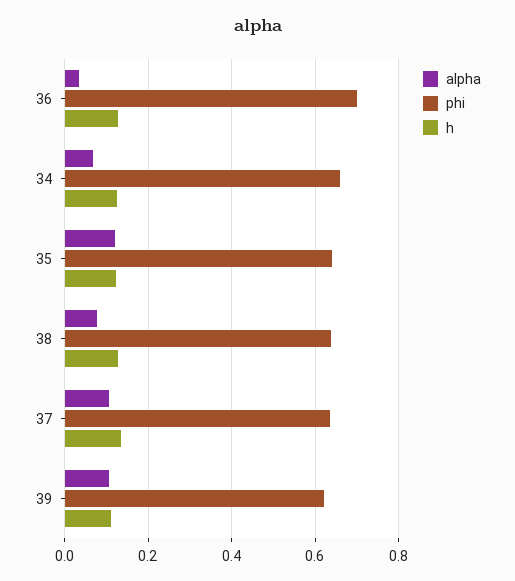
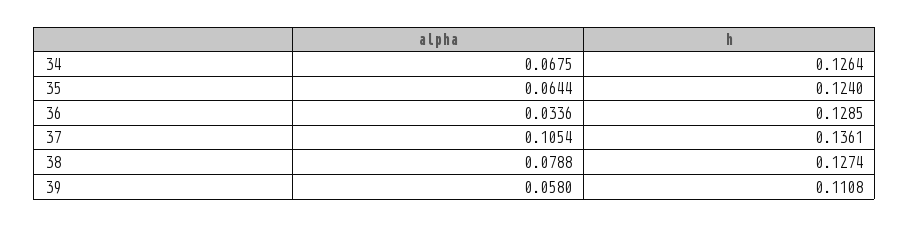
phi, 36: 0.7 -> none
phi, 34: 0.66 -> none
alpha, 35: 0.12 -> 0.0644
phi, 35: 0.64 -> none
phi, 38: 0.64 -> none
phi, 37: 0.64 -> none
alpha, 39: 0.1 -> 0.058
phi, 39: 0.62 -> none

